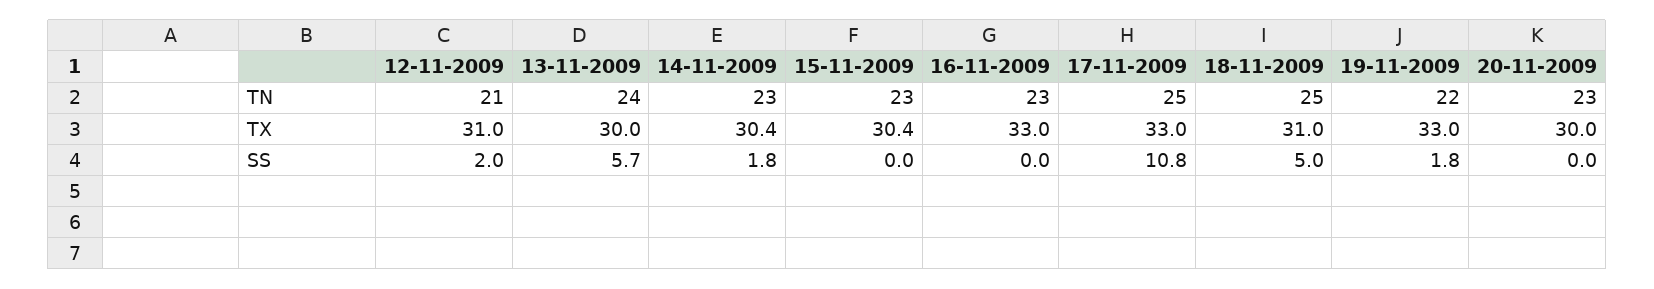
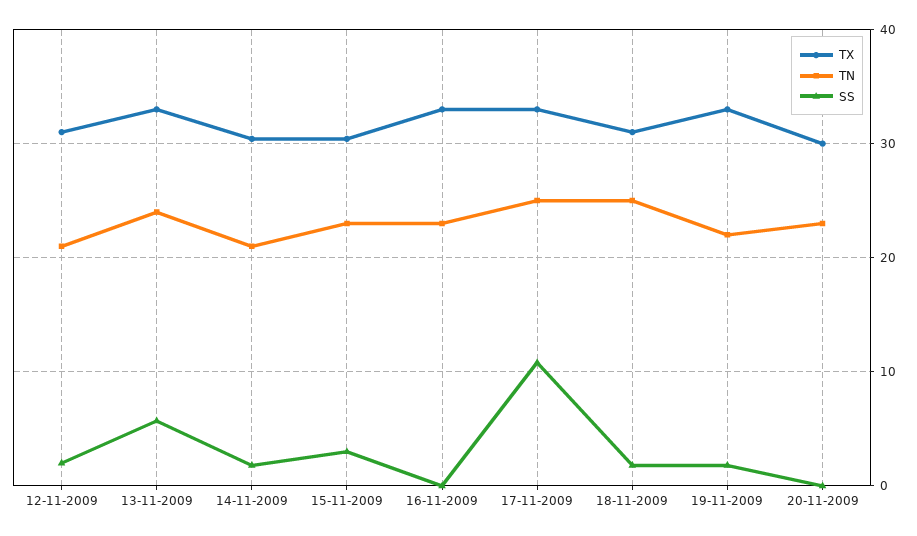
TN, 14-11-2009: 23 -> 21
TX, 13-11-2009: 30 -> 33
SS, 15-11-2009: 0 -> 3
SS, 18-11-2009: 5 -> 2

